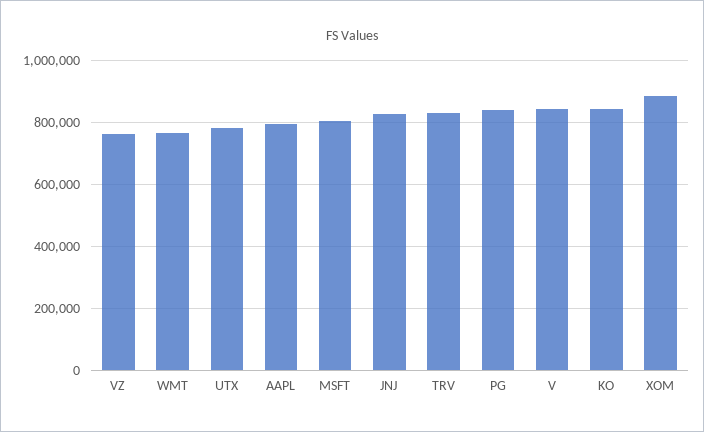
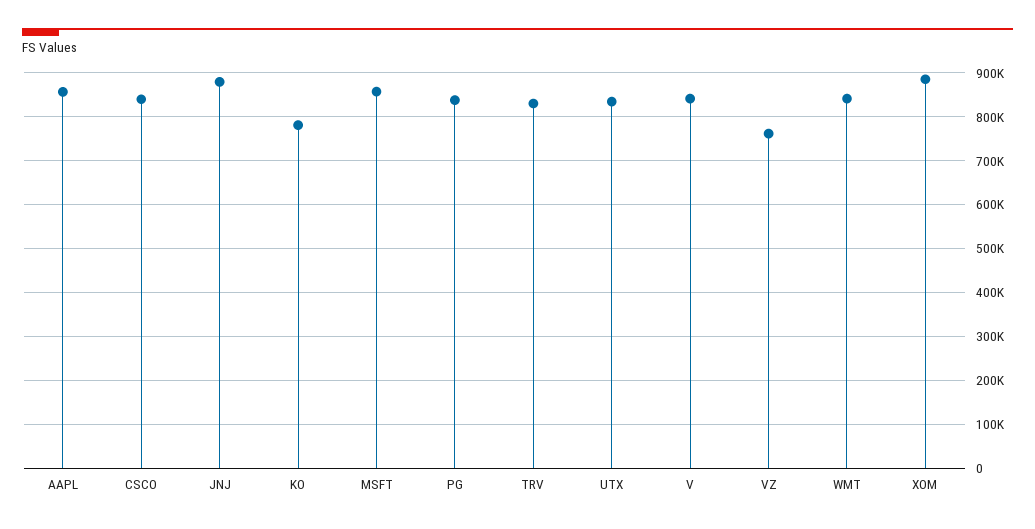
WMT: 760000 -> 840000
UTX: 780000 -> 840000
AAPL: 800000 -> 860000
MSFT: 800000 -> 860000
JNJ: 820000 -> 880000
KO: 840000 -> 780000
CSCO: none -> 840000

